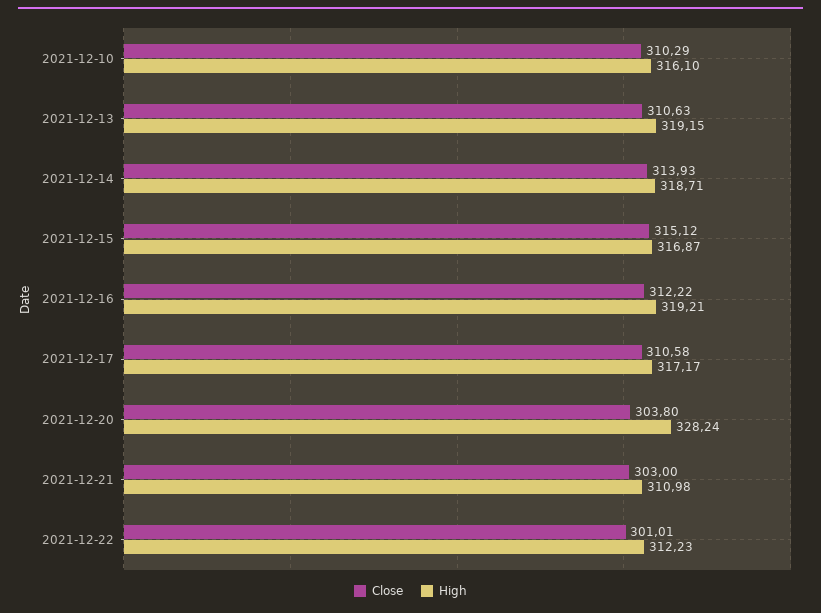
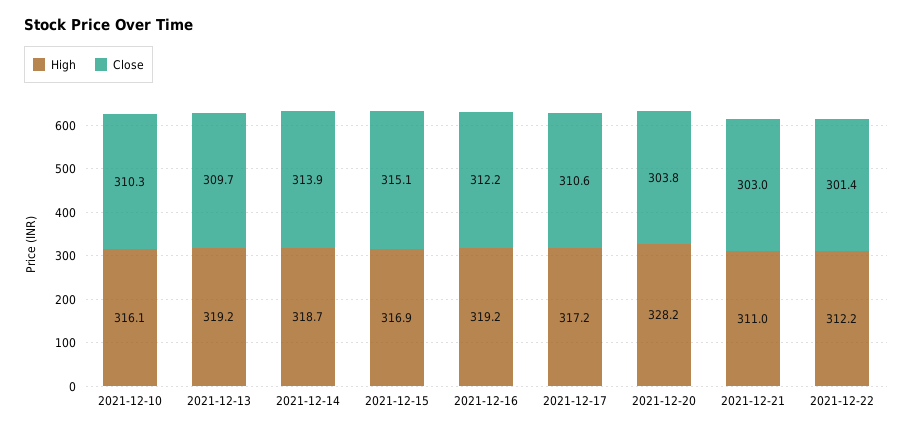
Close, 2021-12-13: 310.63 -> 309.7
Close, 2021-12-22: 301.01 -> 301.4

